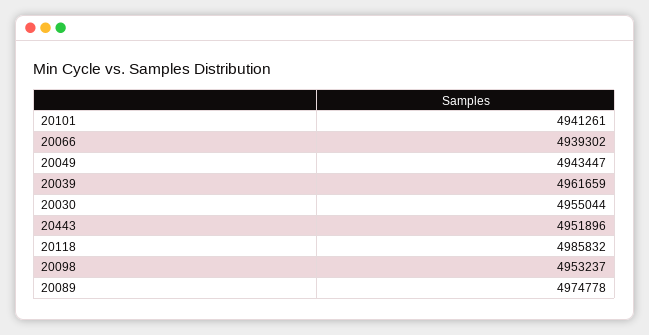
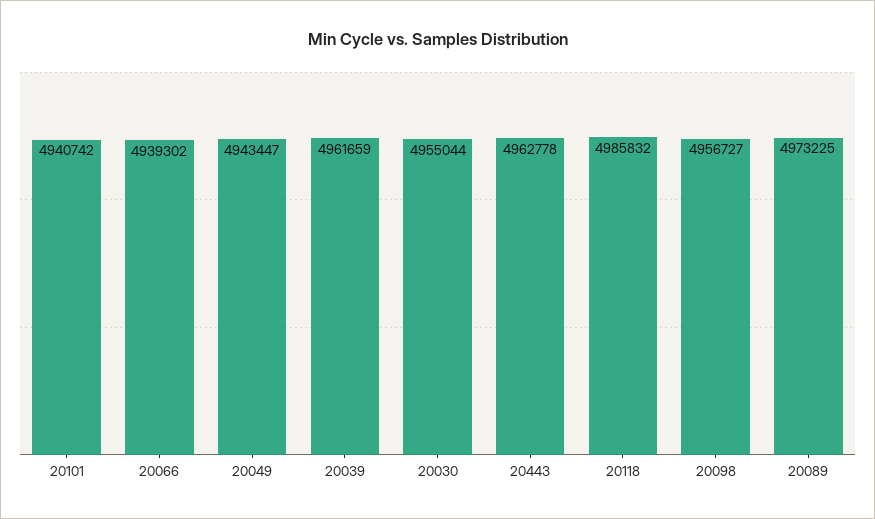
20101: 4941261 -> 4940742
20443: 4951896 -> 4962778
20098: 4953237 -> 4956727
20089: 4974778 -> 4973225

